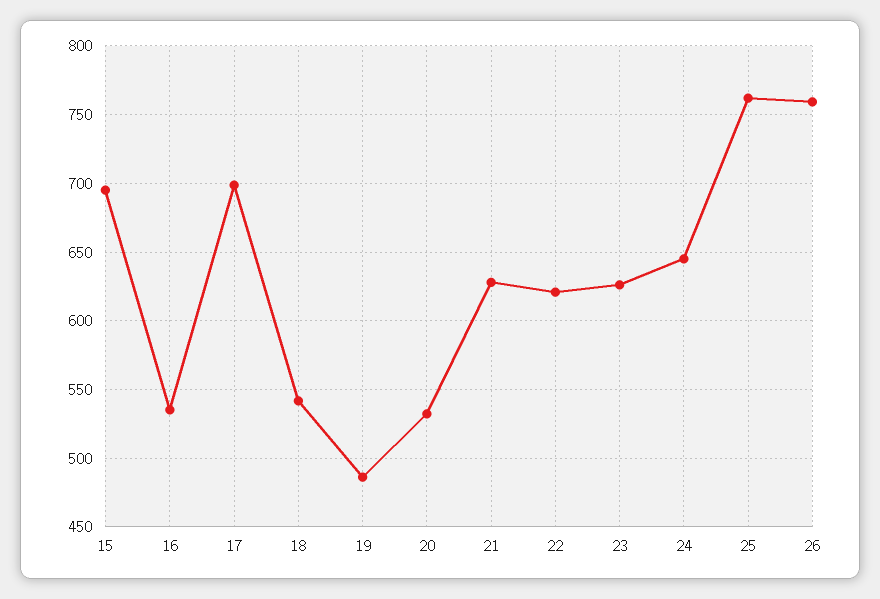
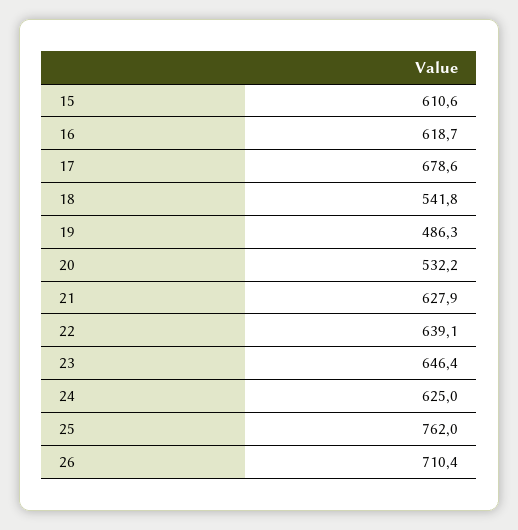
15: 695 -> 610.6
16: 535 -> 618.7
17: 700 -> 678.6
22: 620 -> 639.1
23: 625 -> 646.4
24: 645 -> 625
26: 760 -> 710.4

